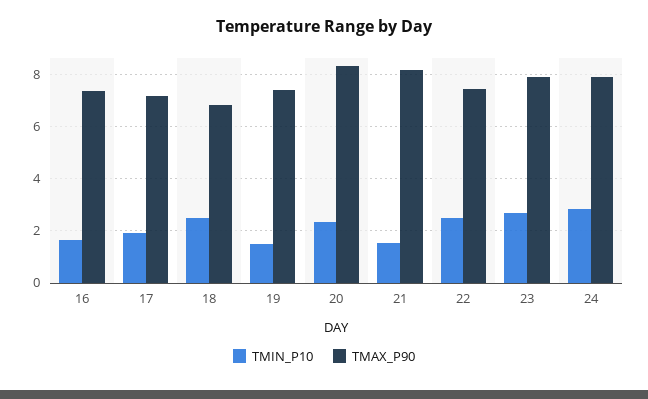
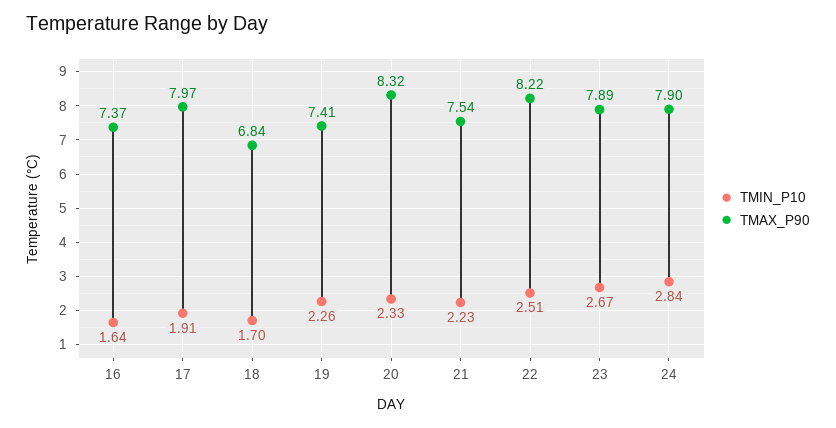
TMAX_P90, 17: 7.25 -> 7.97
TMIN_P10, 18: 2.5 -> 1.7
TMIN_P10, 19: 1.5 -> 2.26
TMIN_P10, 21: 1.5 -> 2.23
TMAX_P90, 21: 8.25 -> 7.54
TMAX_P90, 22: 7.5 -> 8.22

